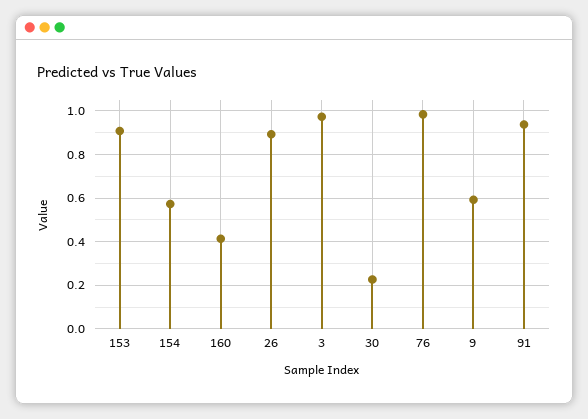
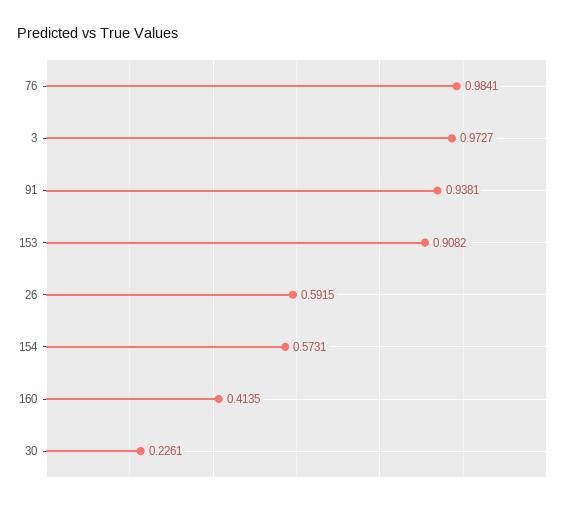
26: 0.9 -> 0.5915
9: 0.6 -> none

